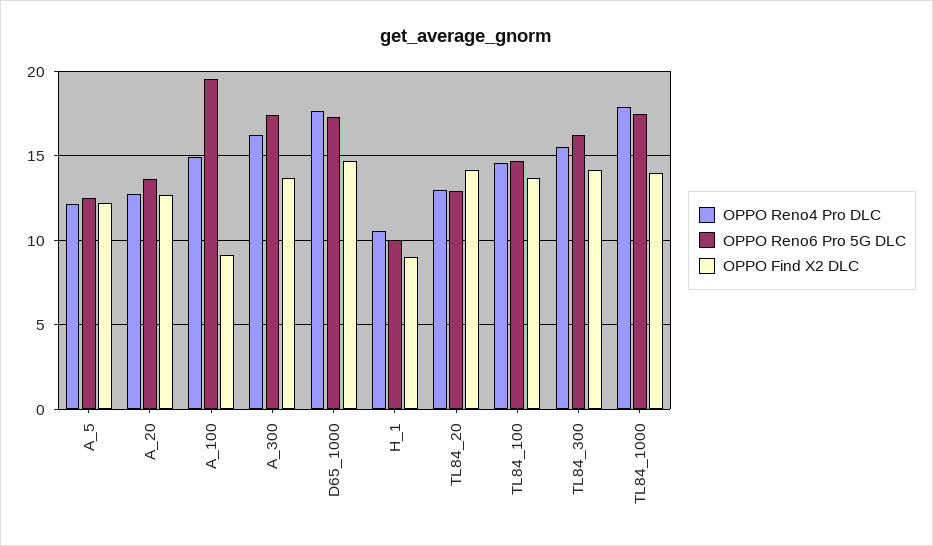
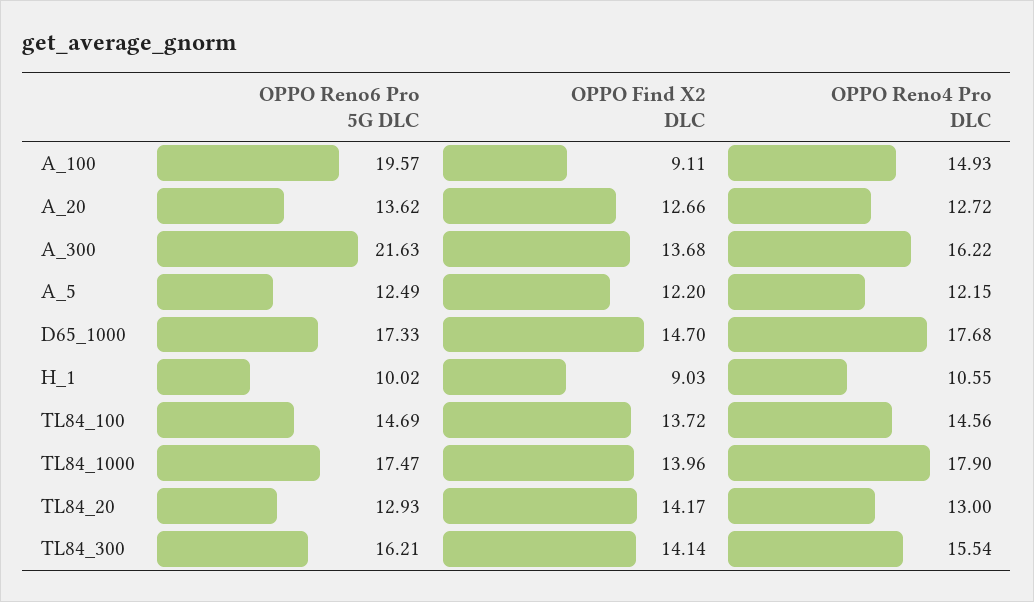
OPPO Reno6 Pro 5G DLC, A_300: 17.5 -> 21.63

